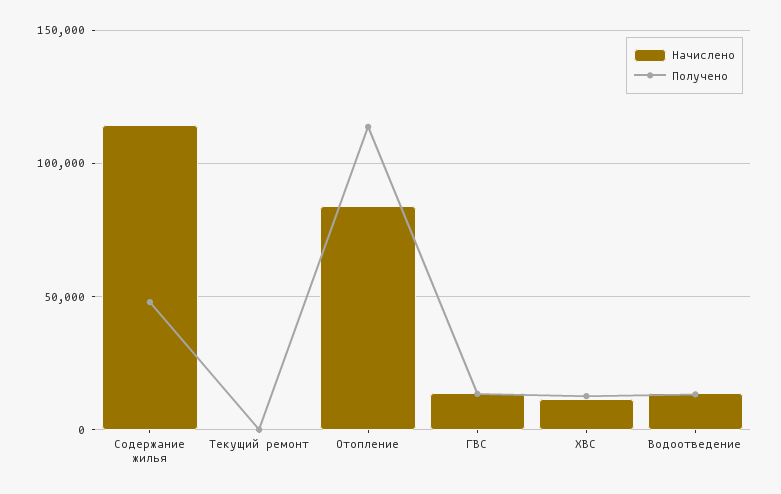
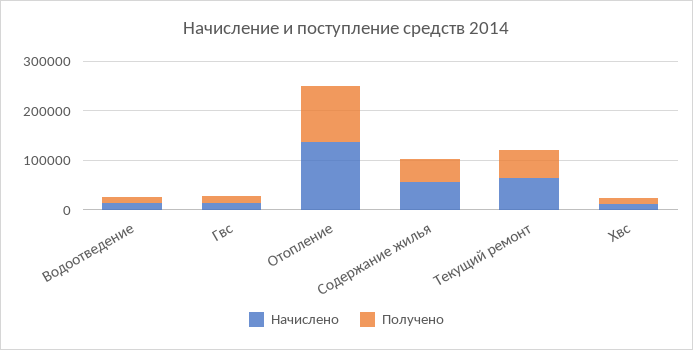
Начислено, Содержание жилья: 115000 -> 60000
Начислено, Текущий ремонт: 0 -> 60000
Получено, Текущий ремонт: 0 -> 60000
Начислено, Отопление: 85000 -> 140000

